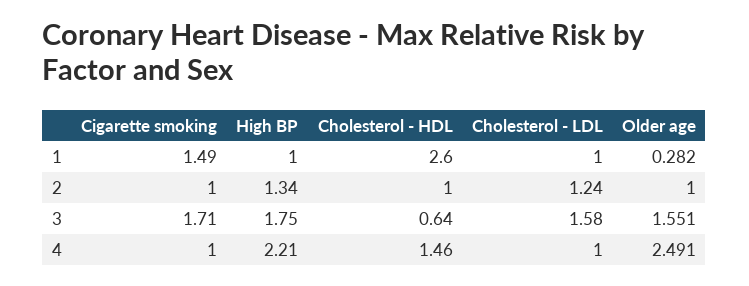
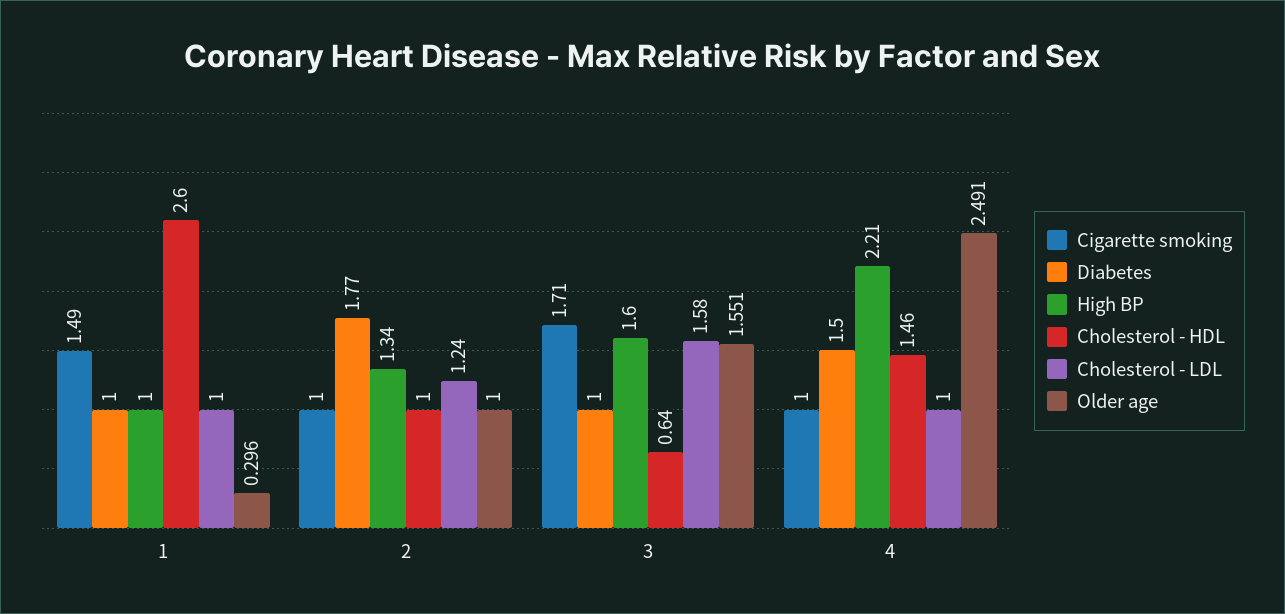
Older age, 1: 0.282 -> 0.296
High BP, 3: 1.75 -> 1.6
Diabetes, 1: none -> 1
Diabetes, 2: none -> 1.77
Diabetes, 3: none -> 1
Diabetes, 4: none -> 1.5

